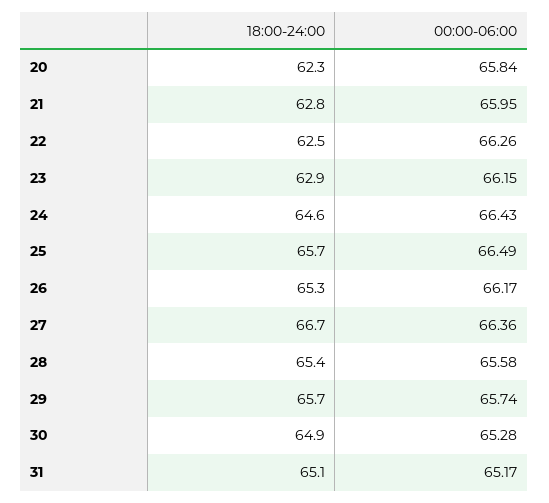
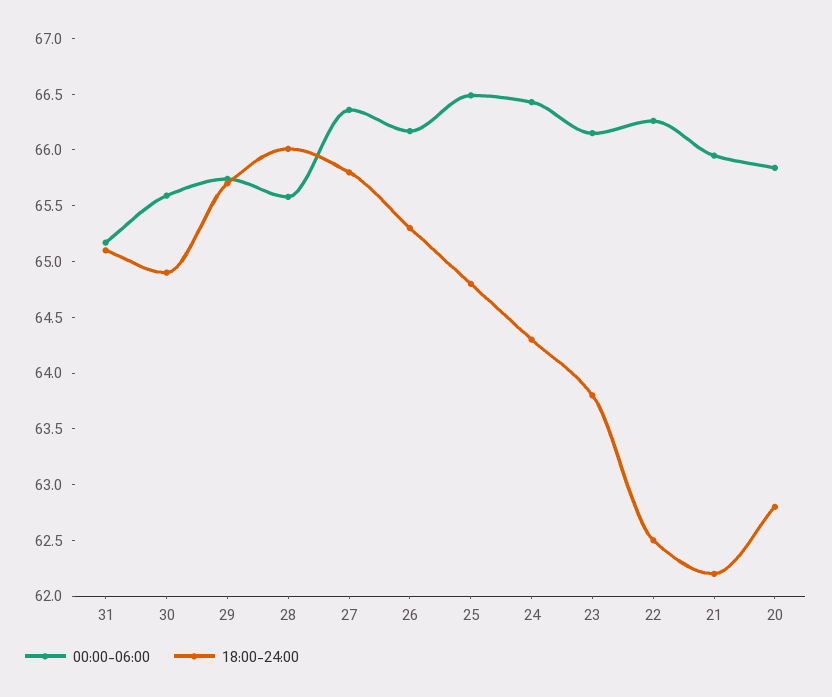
18:00-24:00, 20: 62.3 -> 62.8
18:00-24:00, 21: 62.8 -> 62.2
18:00-24:00, 23: 62.9 -> 63.8
18:00-24:00, 24: 64.6 -> 64.3
18:00-24:00, 25: 65.7 -> 64.8
18:00-24:00, 27: 66.7 -> 65.8
18:00-24:00, 28: 65.4 -> 66
00:00-06:00, 30: 65.28 -> 65.6

